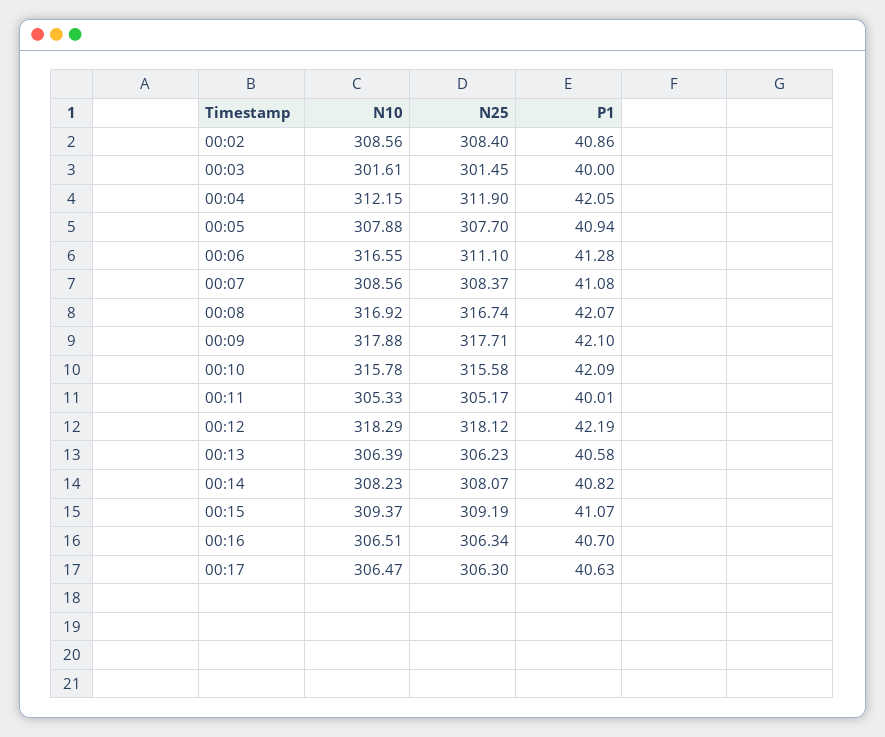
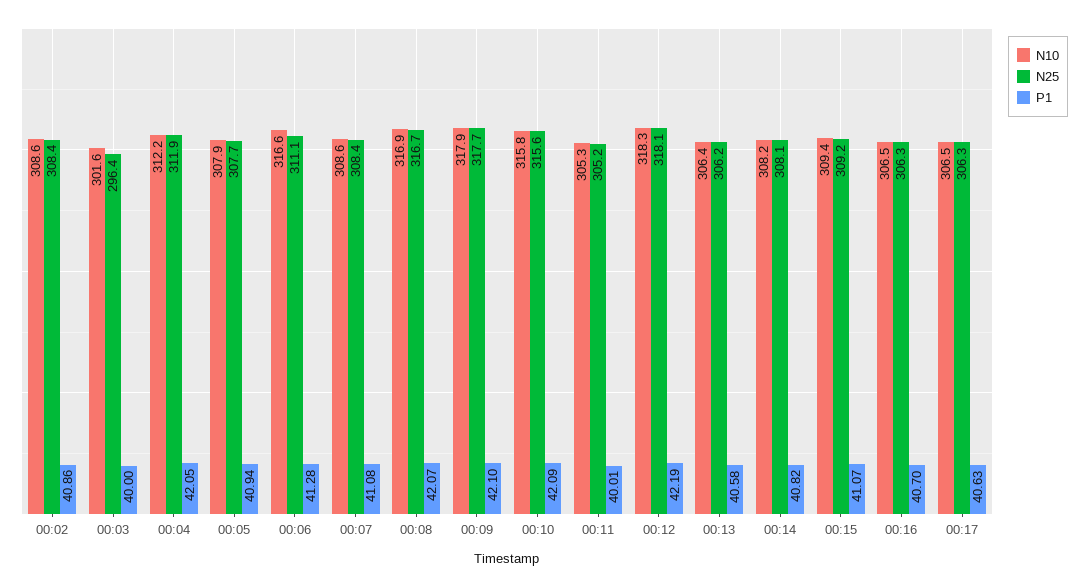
N25, 00:03: 301.45 -> 296.4

